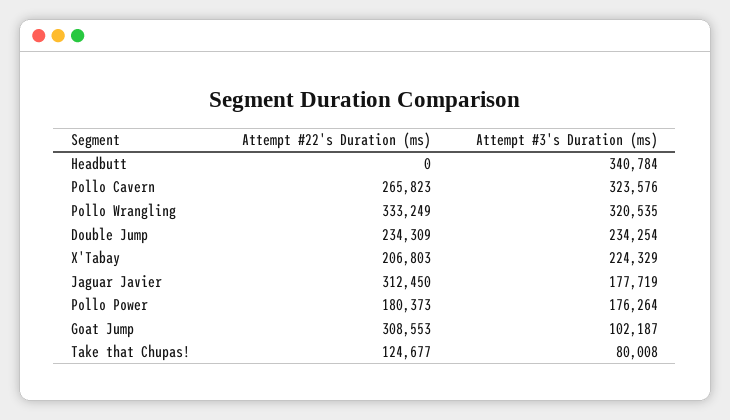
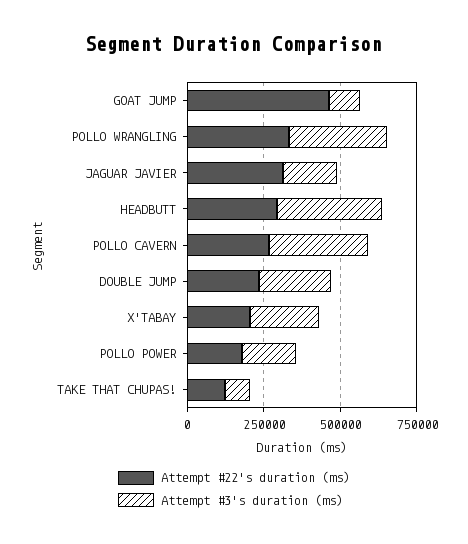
Attempt #22's Duration (ms), Headbutt: 0 -> 300000
Attempt #22's Duration (ms), Goat Jump: 308553 -> 450000

